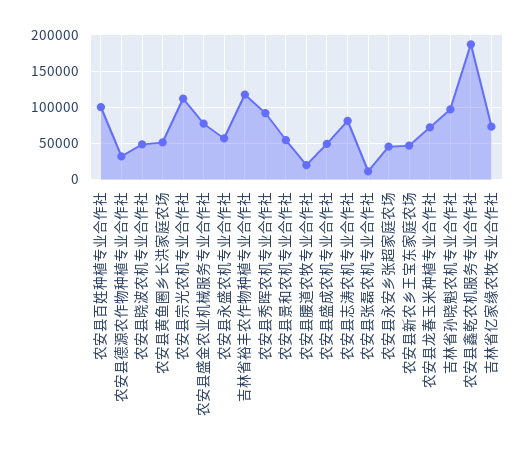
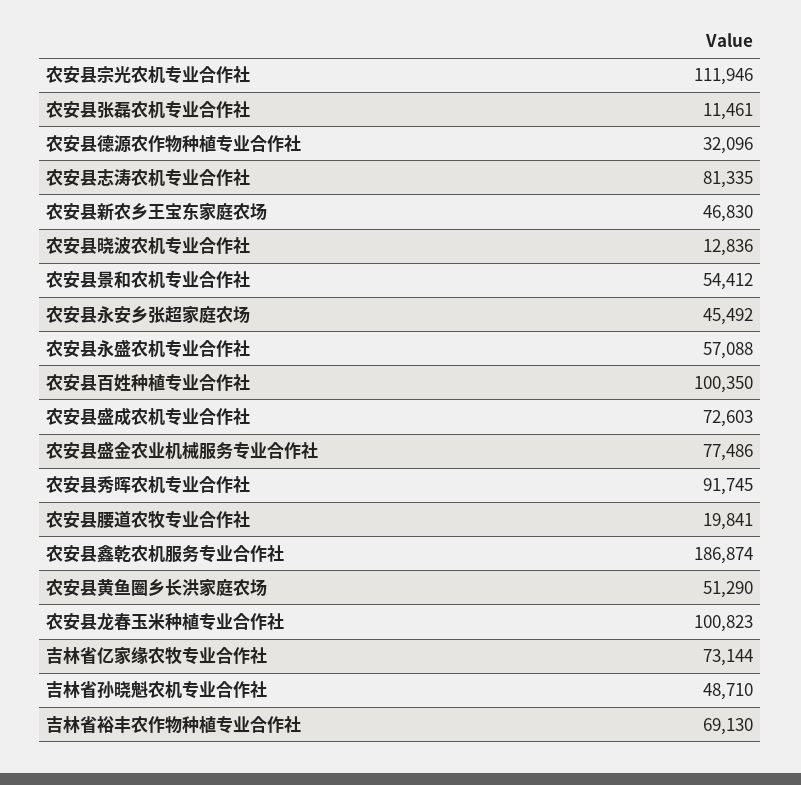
农安县晓波农机专业合作社: 50000 -> 12836
吉林省裕丰农作物种植专业合作社: 120000 -> 69130
农安县盛成农机专业合作社: 50000 -> 72603
农安县龙春玉米种植专业合作社: 70000 -> 100823
吉林省孙晓魁农机专业合作社: 100000 -> 48710

